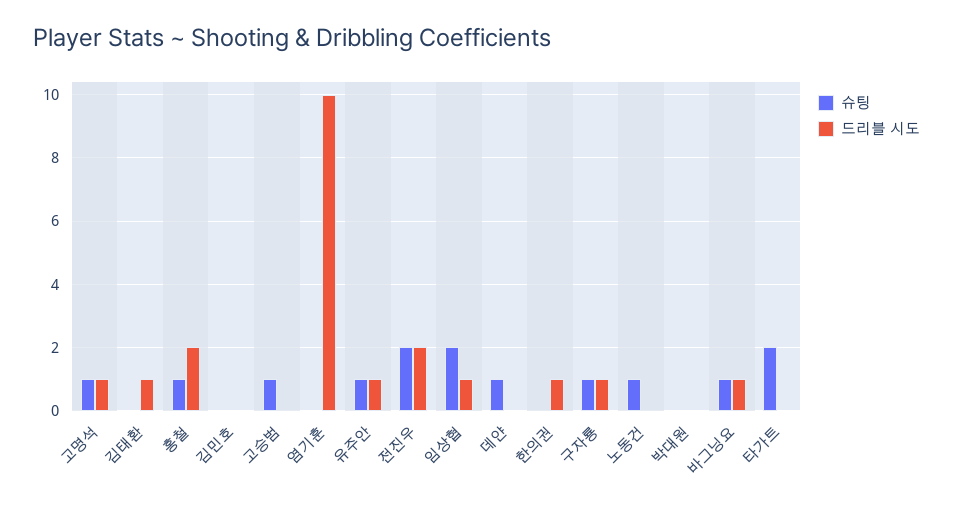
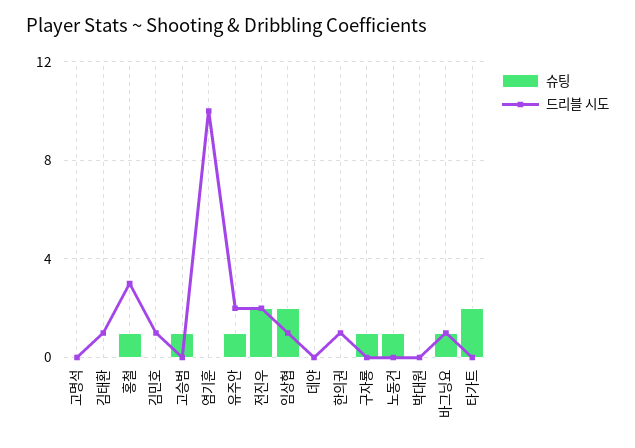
슈팅, 고명석: 1 -> 0
드리블 시도, 고명석: 1 -> 0
드리블 시도, 홍철: 2 -> 3
드리블 시도, 김민호: 0 -> 1
드리블 시도, 유주안: 1 -> 2
슈팅, 데얀: 1 -> 0
드리블 시도, 구자룡: 1 -> 0

